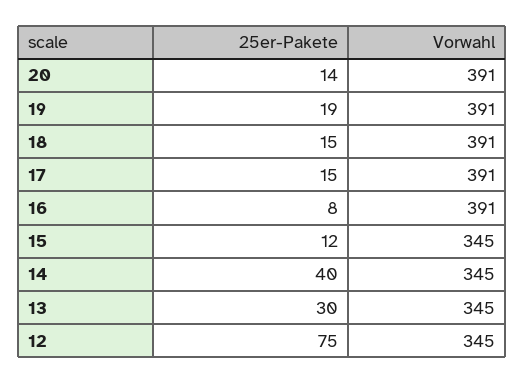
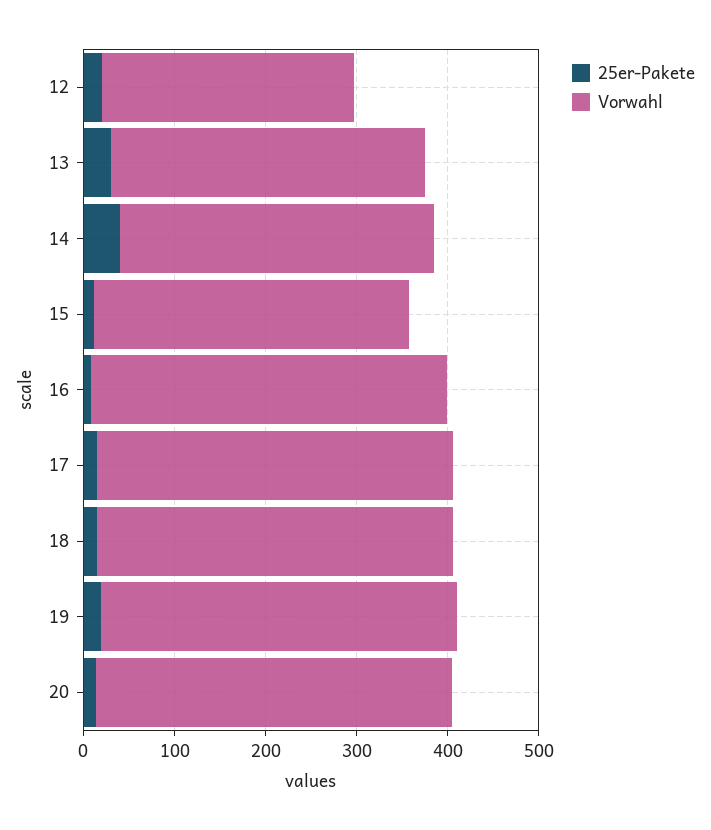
25er-Pakete, 12: 75 -> 20
Vorwahl, 12: 345 -> 280

